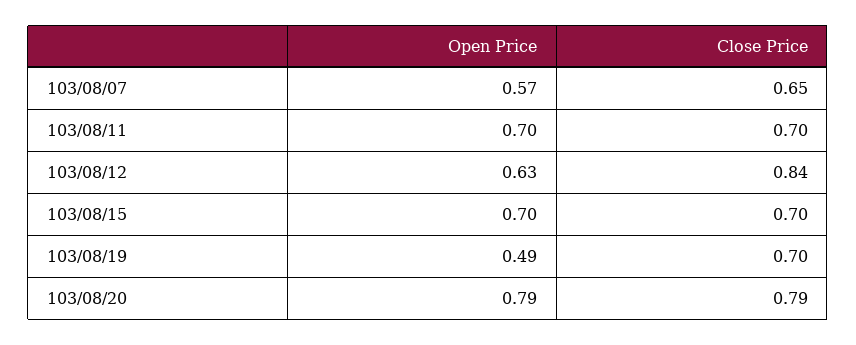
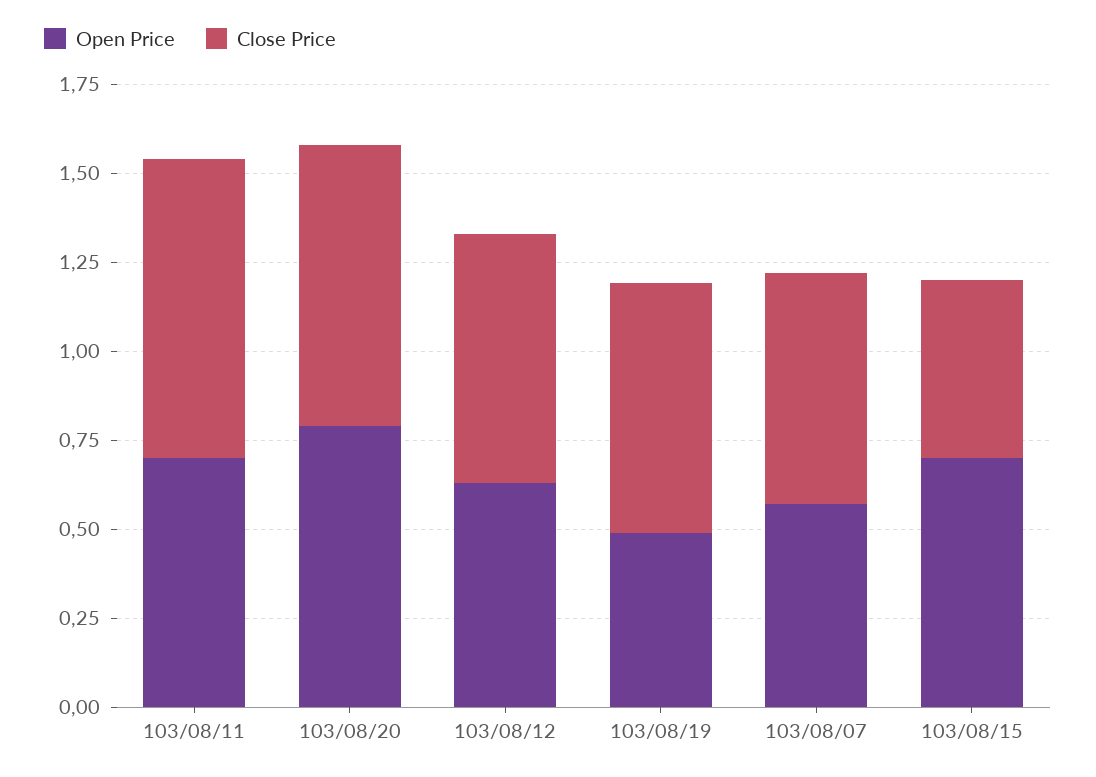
Close Price, 103/08/11: 0.7 -> 0.85
Close Price, 103/08/12: 0.84 -> 0.7
Close Price, 103/08/15: 0.7 -> 0.5

